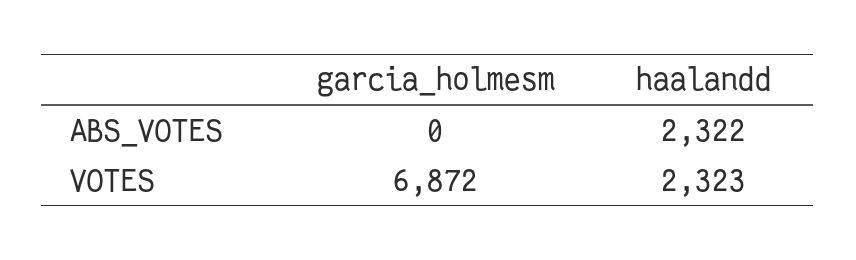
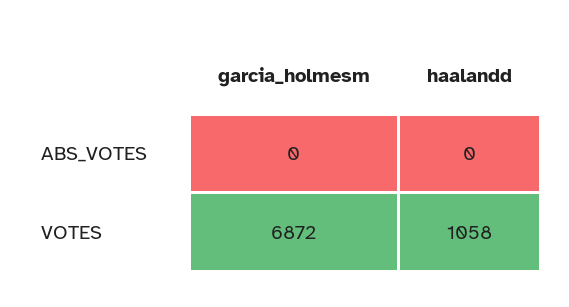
haalandd, ABS_VOTES: 2322 -> 0
haalandd, VOTES: 2323 -> 1058

